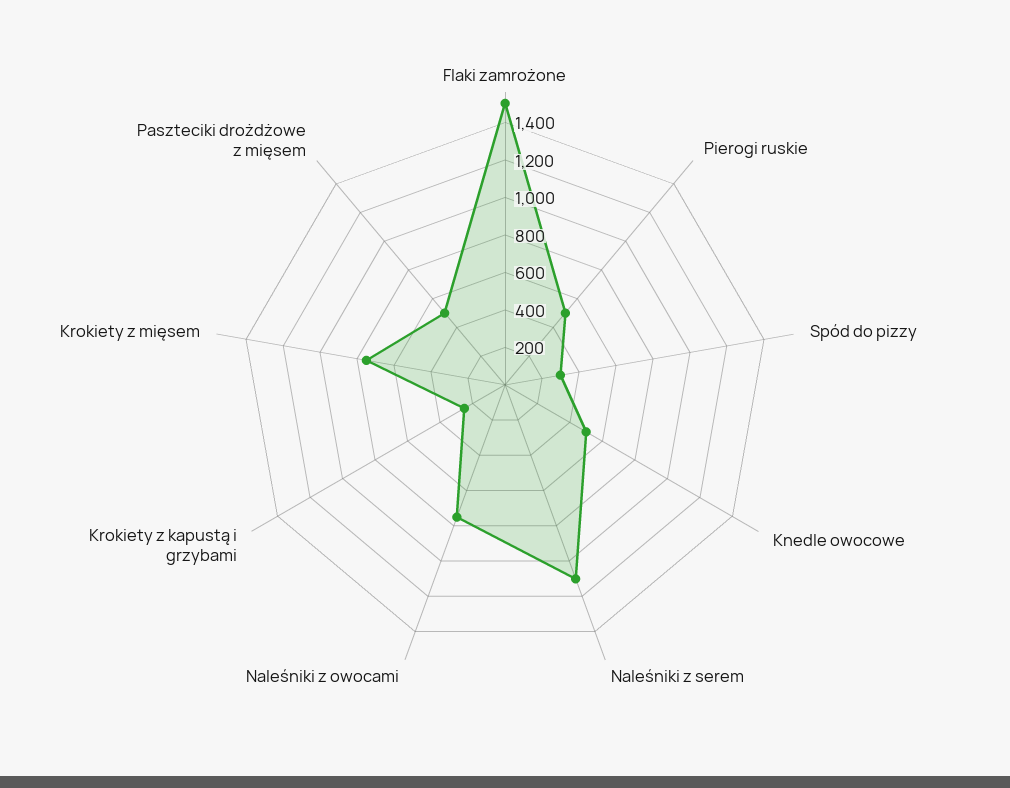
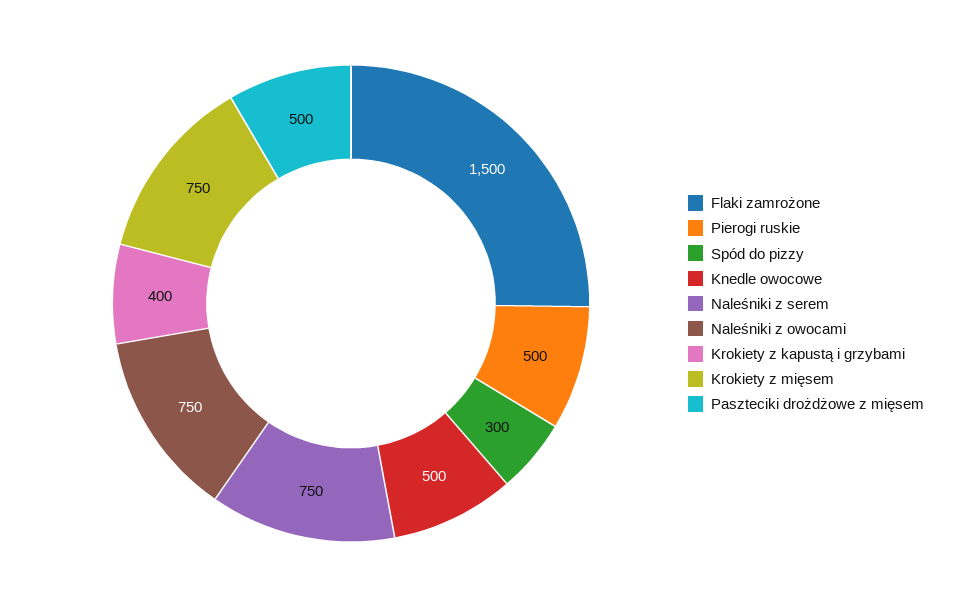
Naleśniki z serem: 1100 -> 750
Krokiety z kapustą i grzybami: 250 -> 400

